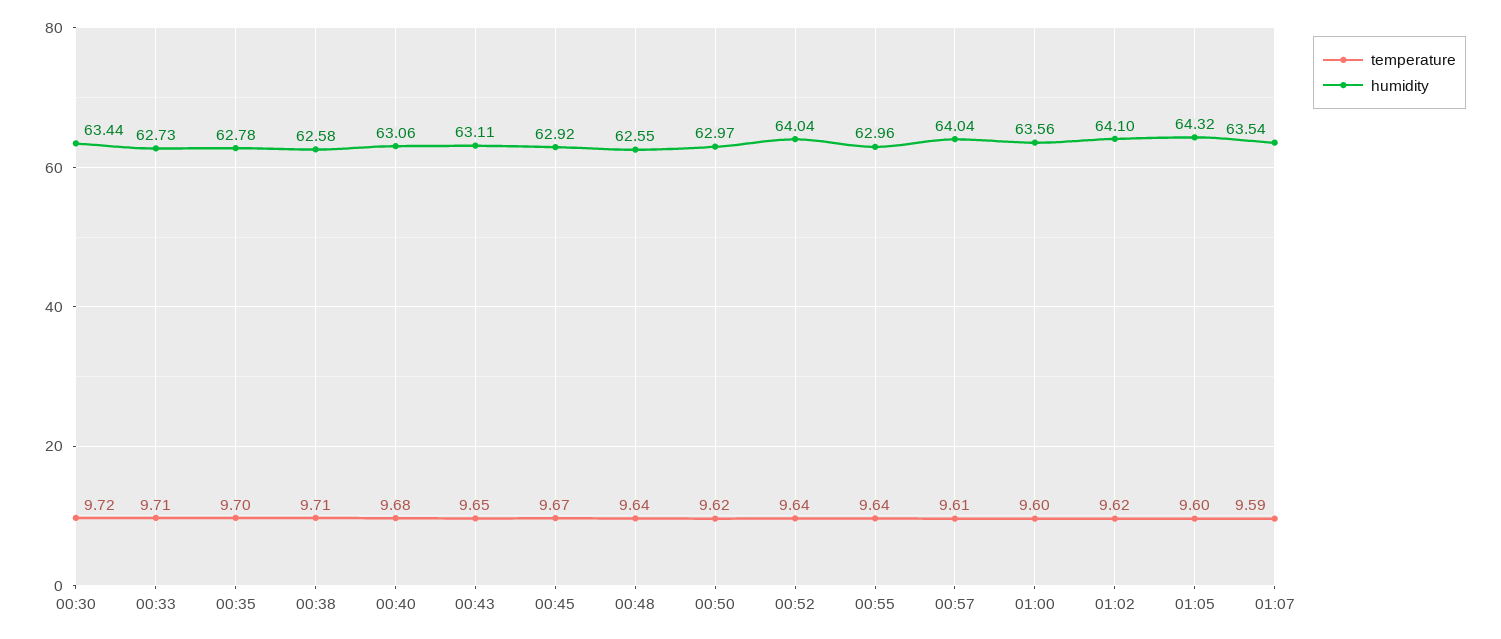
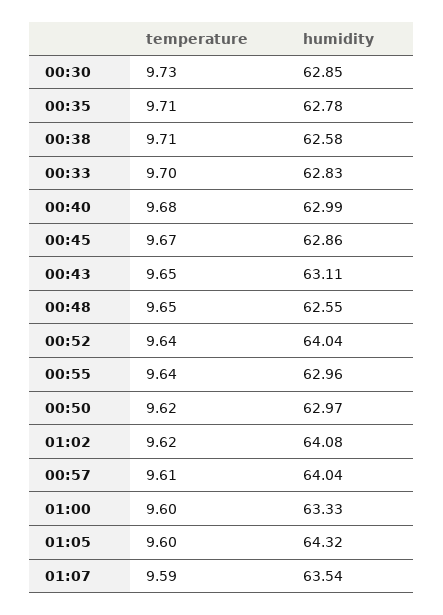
temperature, 00:30: 9.72 -> 9.73
humidity, 00:30: 63.44 -> 62.85
temperature, 00:33: 9.71 -> 9.7
humidity, 00:33: 62.73 -> 62.83
temperature, 00:35: 9.7 -> 9.71
humidity, 00:40: 63.06 -> 62.99
humidity, 00:45: 62.92 -> 62.86
temperature, 00:48: 9.64 -> 9.65
humidity, 01:00: 63.56 -> 63.33
humidity, 01:02: 64.1 -> 64.08

